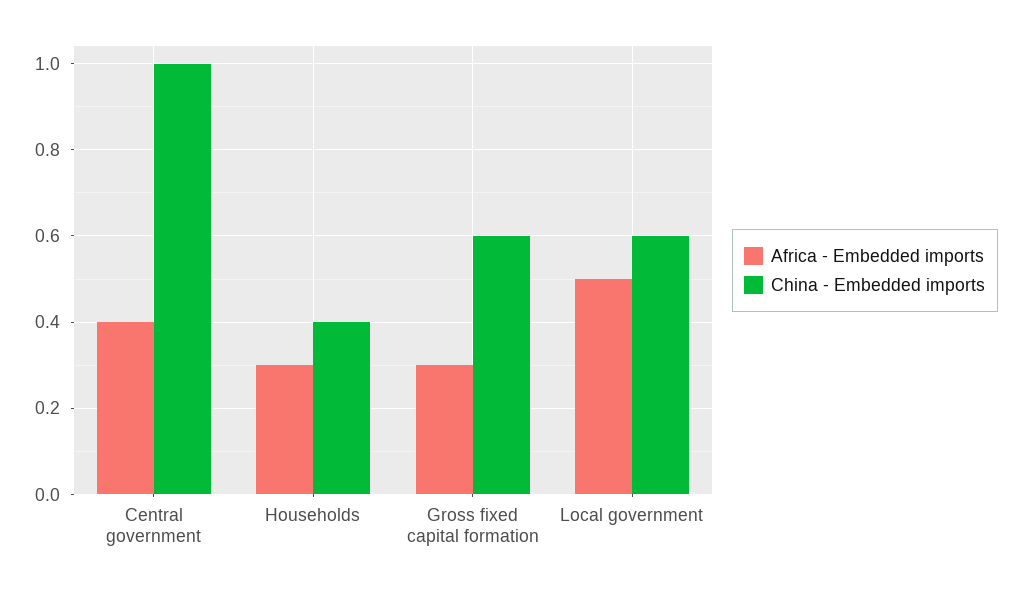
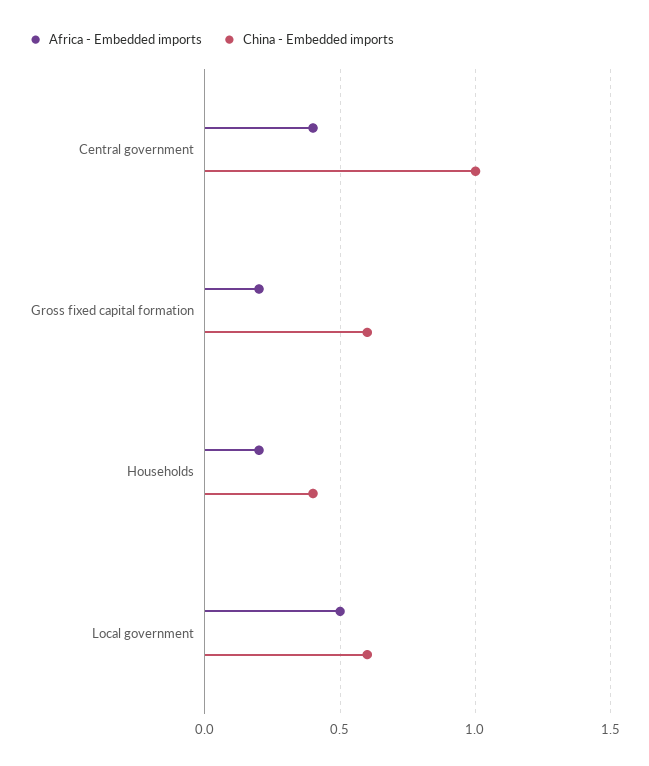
Africa - Embedded imports, Households: 0.3 -> 0.2
Africa - Embedded imports, Gross fixed capital formation: 0.3 -> 0.2

